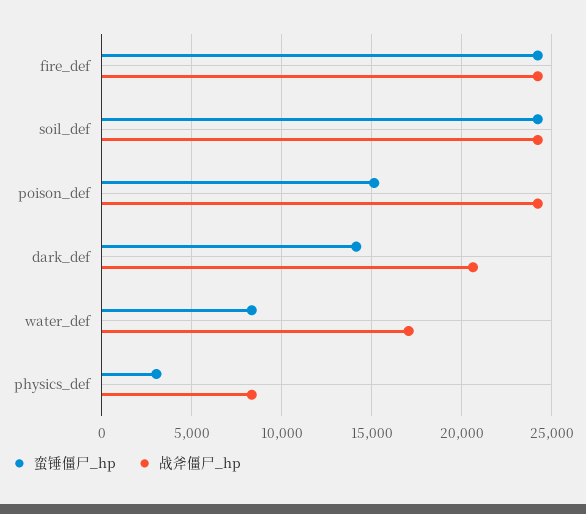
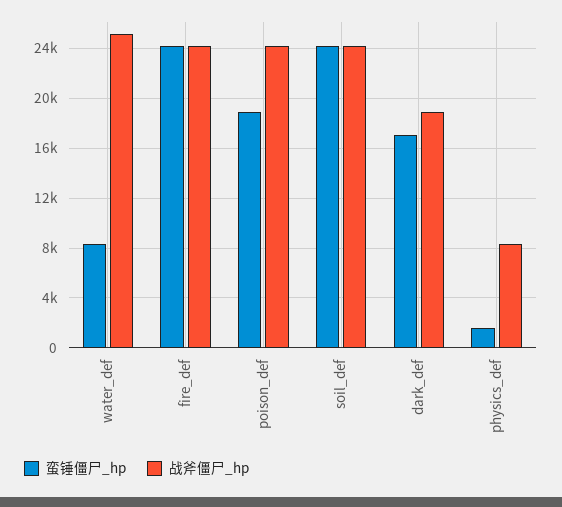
蛮锤僵尸_hp, poison_def: 15000 -> 19000
蛮锤僵尸_hp, dark_def: 14000 -> 17000
战斧僵尸_hp, dark_def: 20500 -> 19000
战斧僵尸_hp, water_def: 17000 -> 25000
蛮锤僵尸_hp, physics_def: 3000 -> 1500

